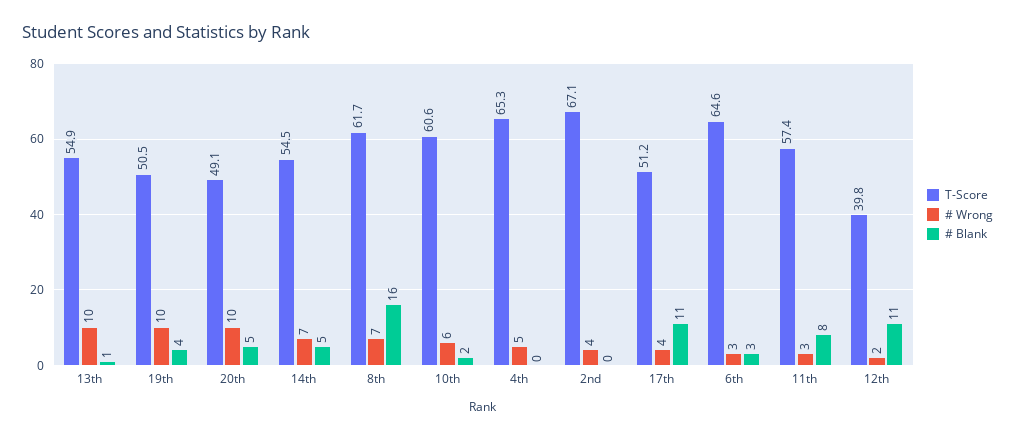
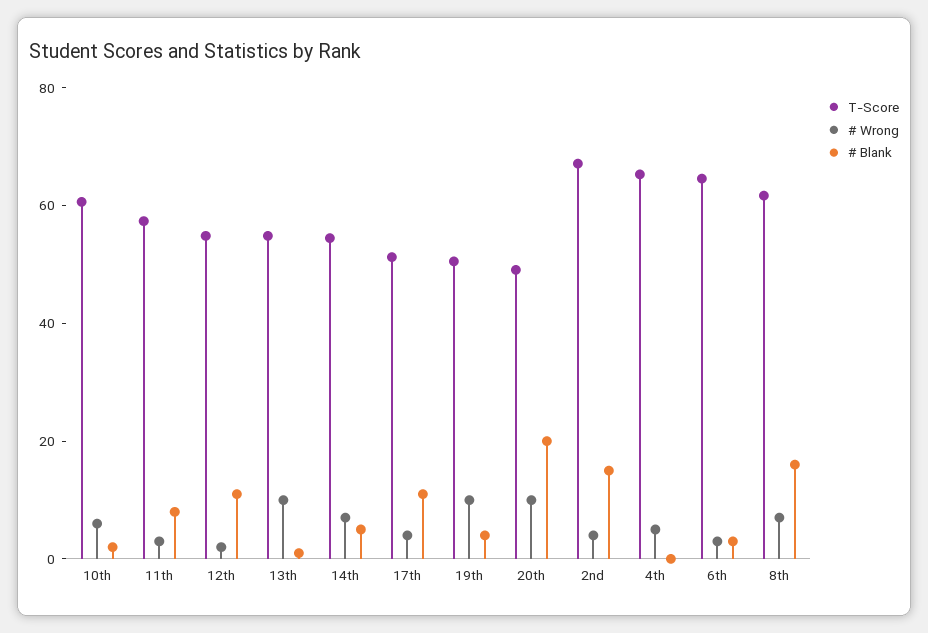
# Blank, 20th: 5 -> 20
# Blank, 2nd: 0 -> 15
T-Score, 12th: 39.8 -> 55

